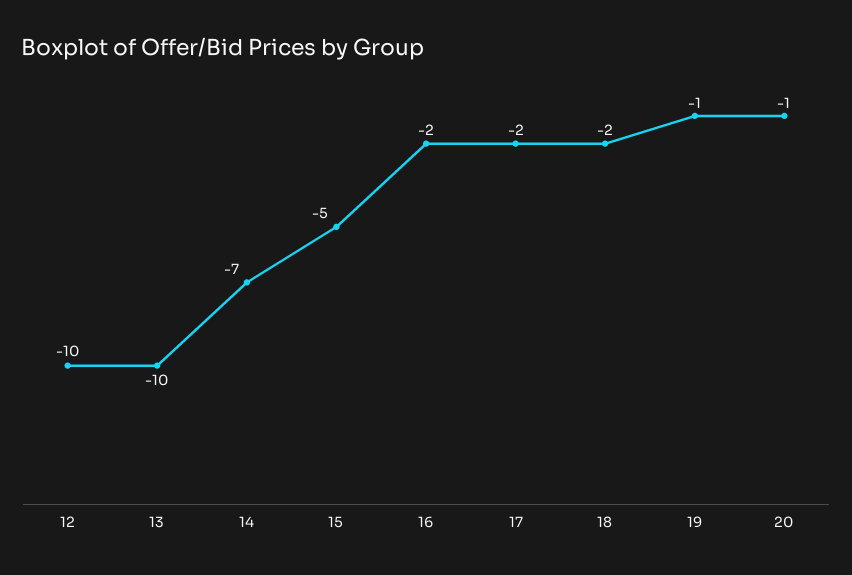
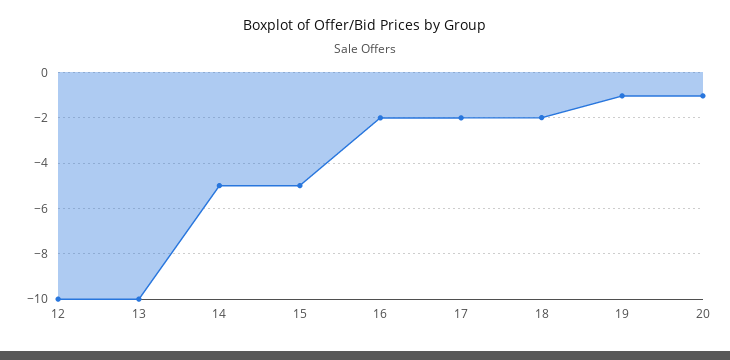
14: -7 -> -5

